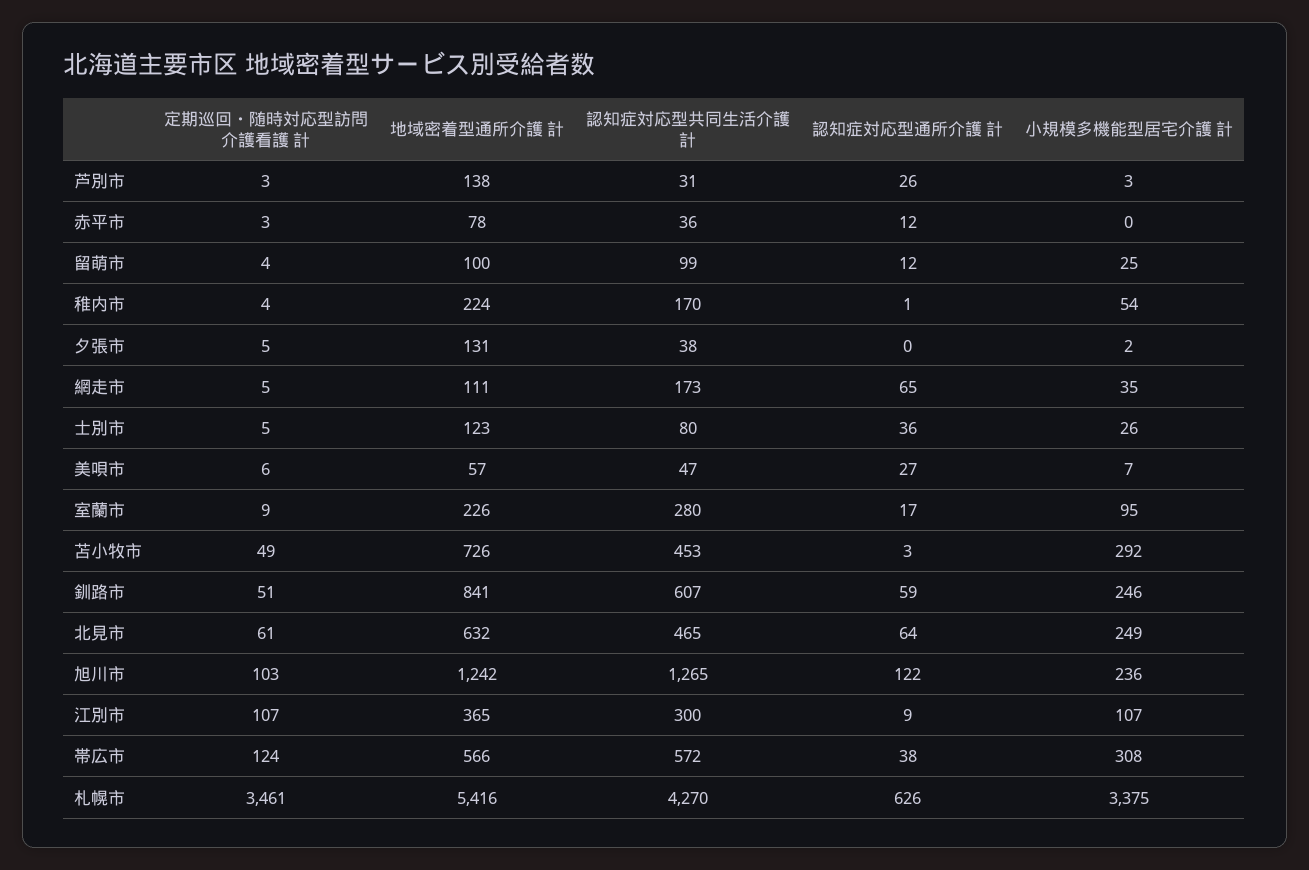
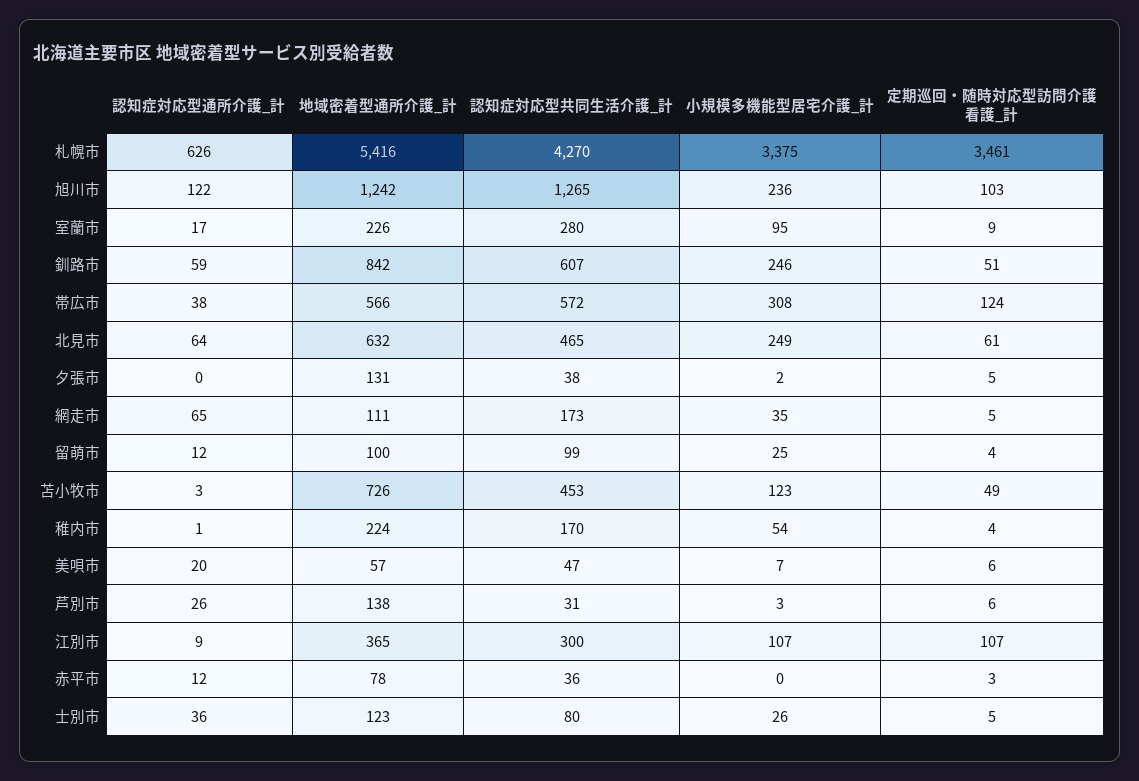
定期巡回・随時対応型訪問介護看護 計, 芦別市: 3 -> 6
認知症対応型通所介護 計, 美唄市: 27 -> 20
小規模多機能型居宅介護 計, 苫小牧市: 292 -> 123
地域密着型通所介護 計, 釧路市: 841 -> 842

